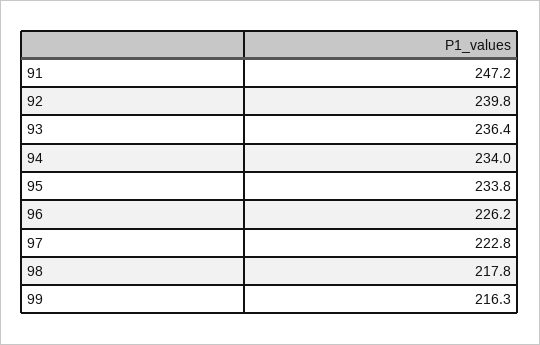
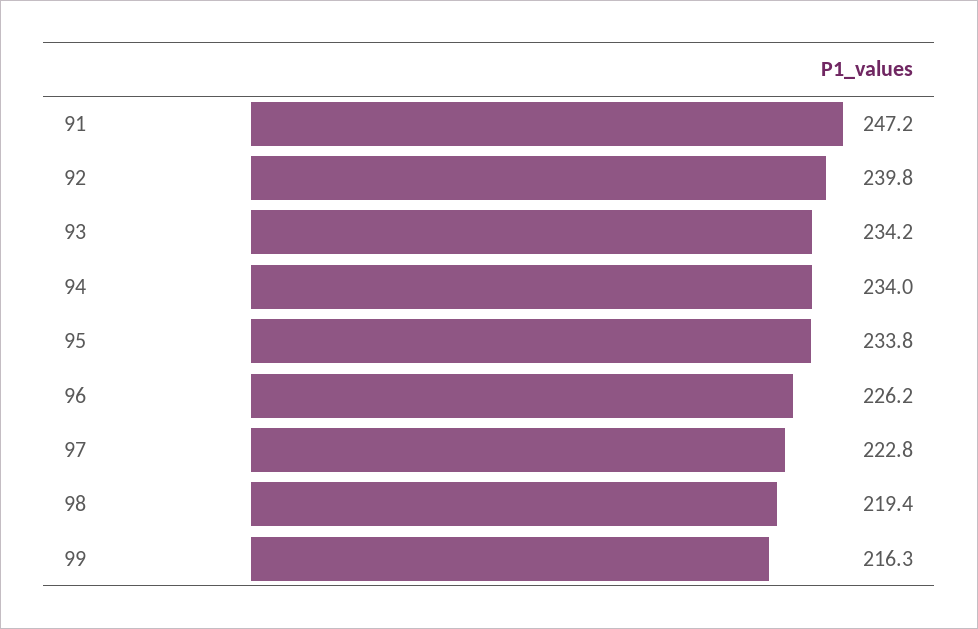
93: 236.4 -> 234.2
98: 217.8 -> 219.4

